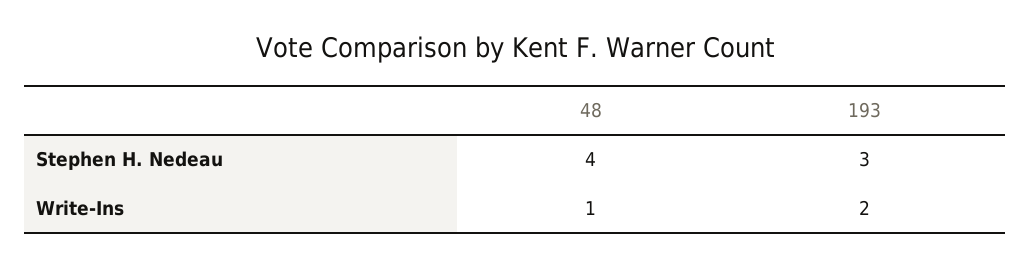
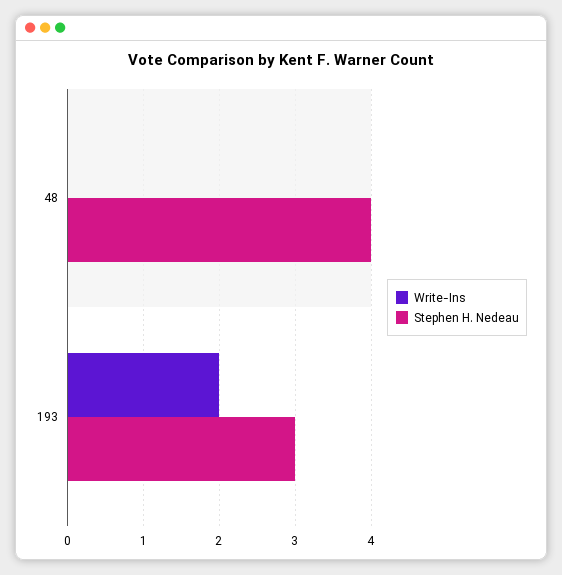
Write-Ins, 48: 1 -> 0

